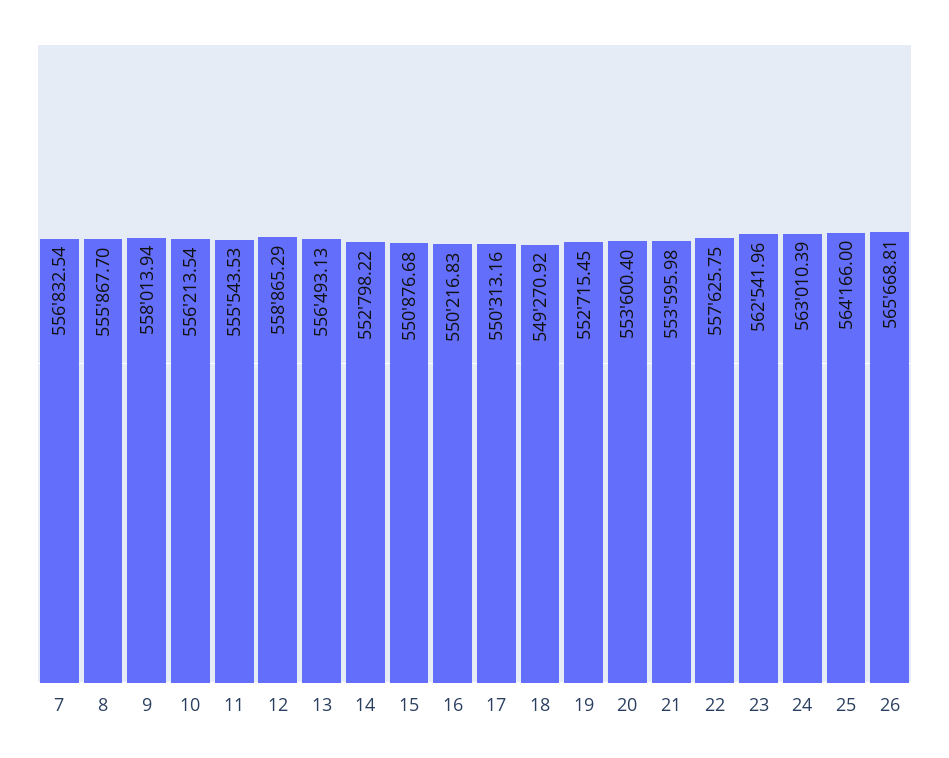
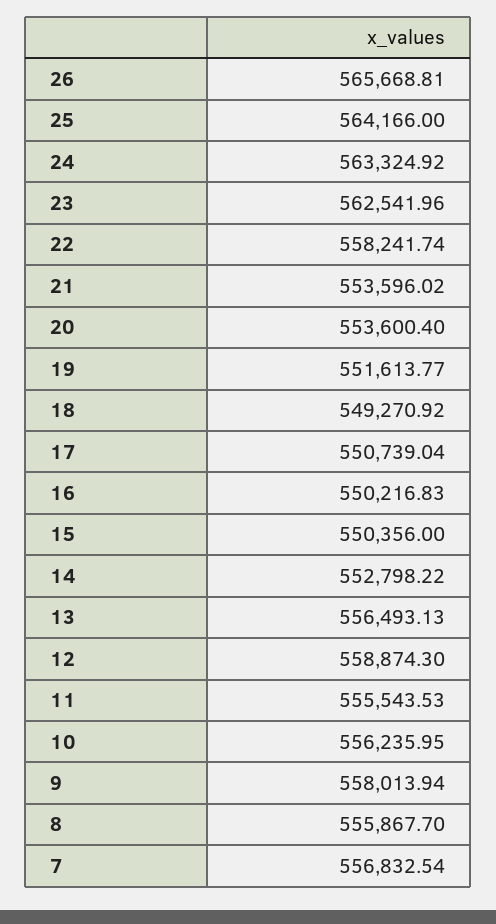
10: 556213.54 -> 556235.95
12: 558865.29 -> 558874.3
15: 550876.68 -> 550356
17: 550313.16 -> 550739.04
19: 552715.45 -> 551613.77
21: 553595.98 -> 553596.02
22: 557625.75 -> 558241.74
24: 563010.39 -> 563324.92

